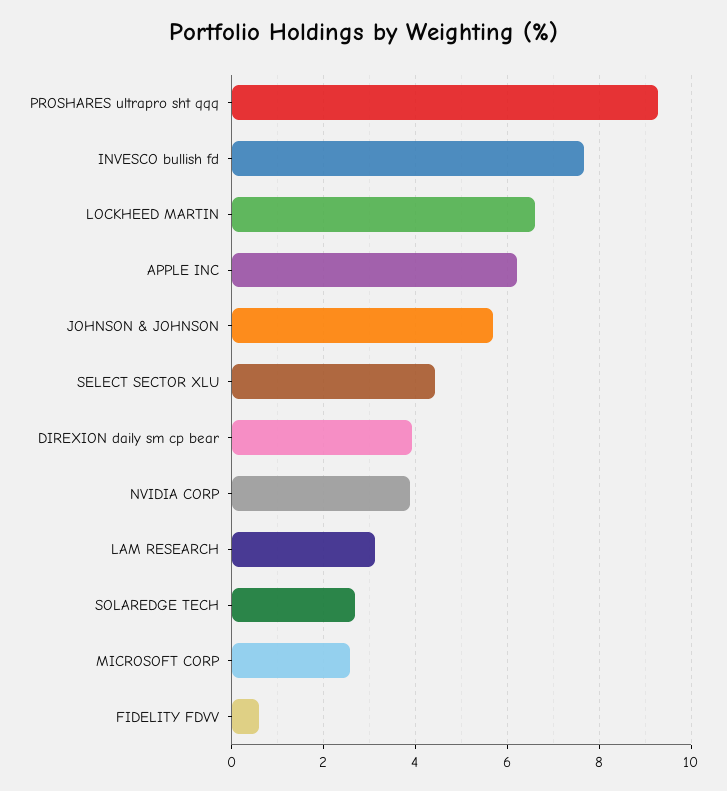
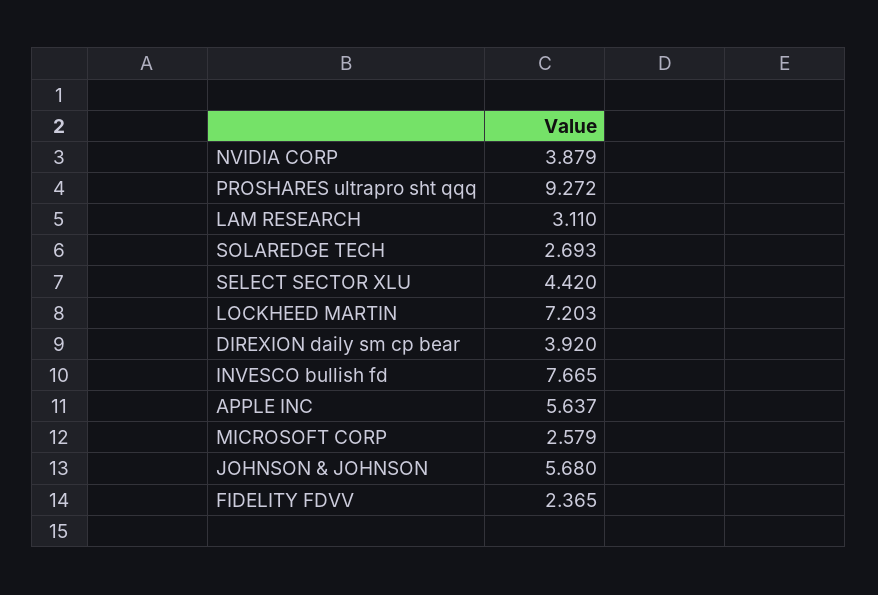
LOCKHEED MARTIN: 6.6 -> 7.203
APPLE INC: 6.2 -> 5.637
FIDELITY FDVV: 0.6 -> 2.365

